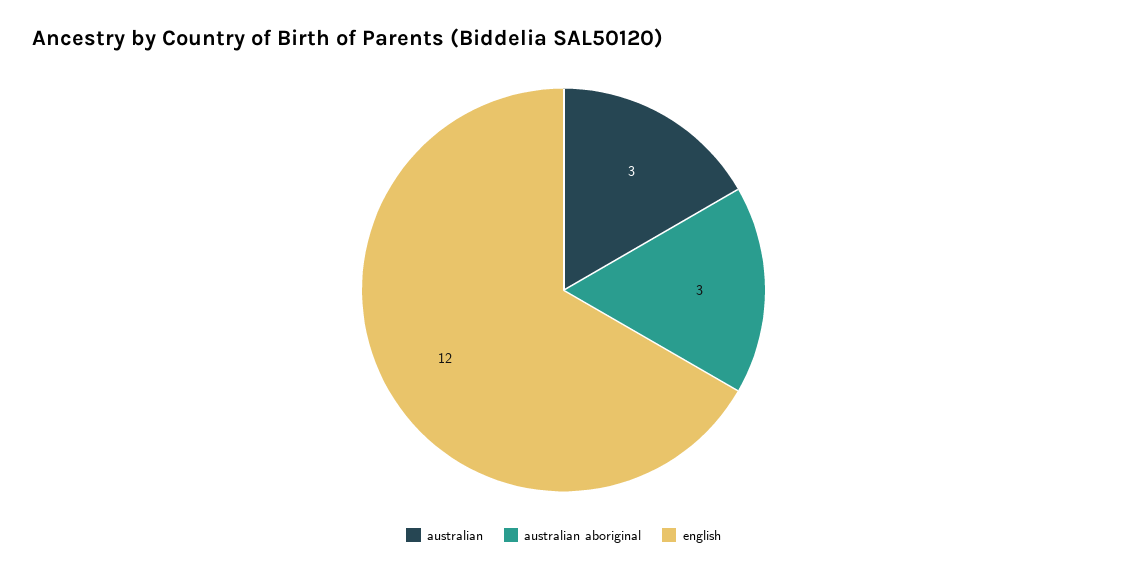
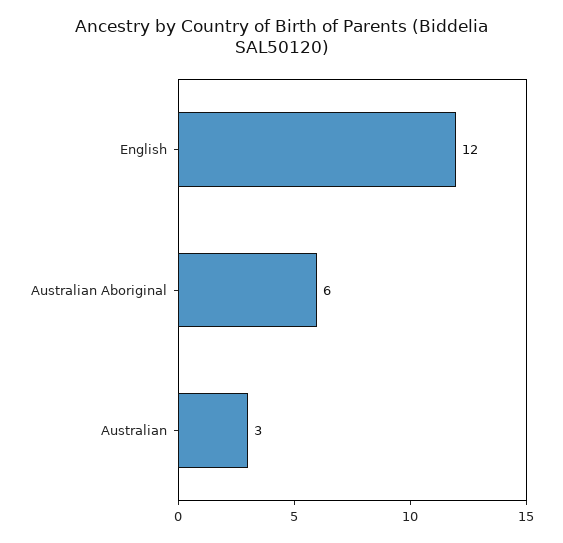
australian aboriginal: 3 -> 6

